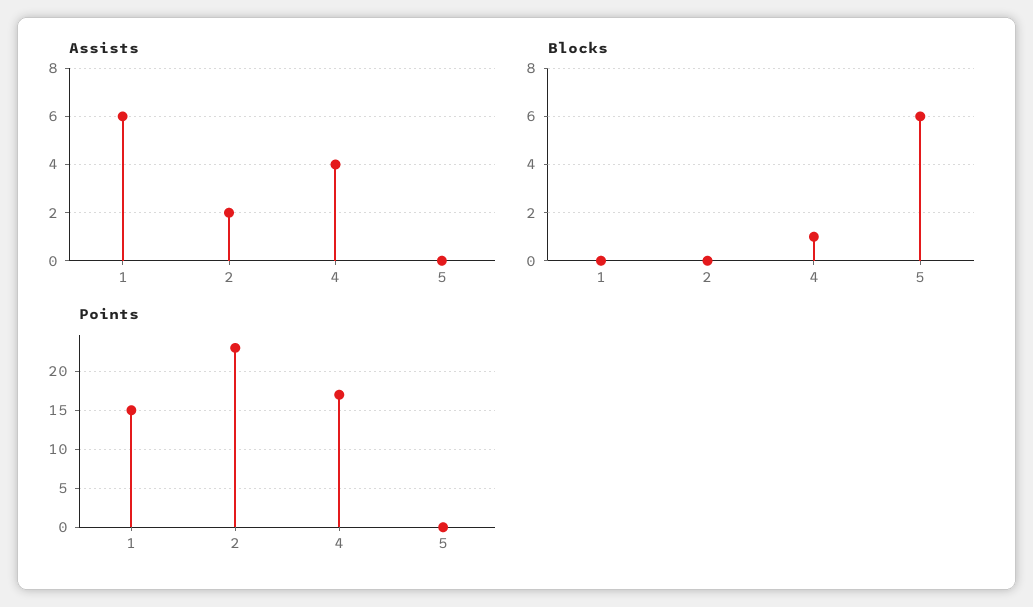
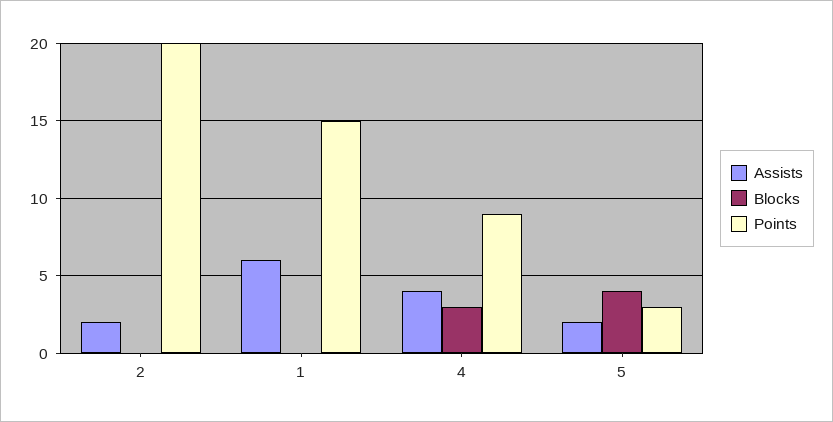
Assists, 5: 0 -> 2
Blocks, 4: 1 -> 3
Blocks, 5: 6 -> 4
Points, 2: 23 -> 20
Points, 4: 17 -> 9
Points, 5: 0 -> 3

